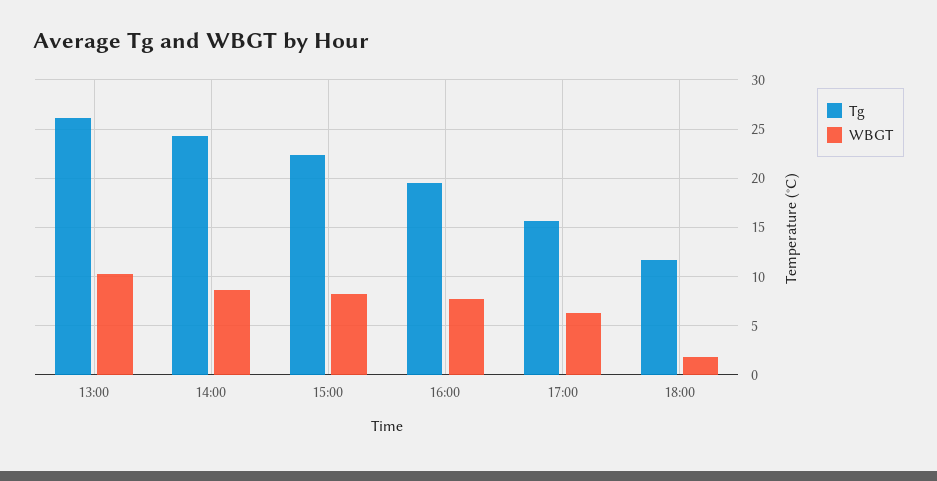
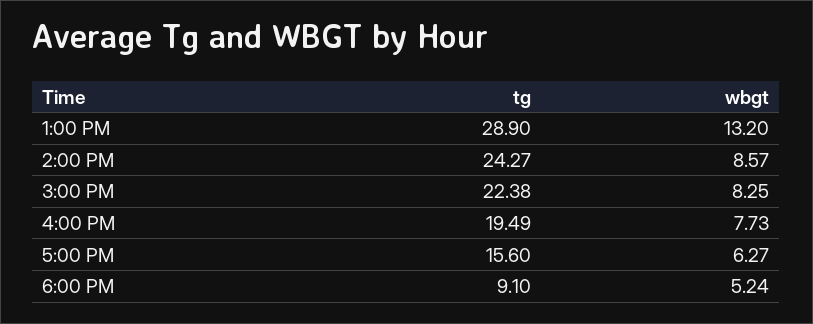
Tg, 13:00: 26 -> 28.9
WBGT, 13:00: 10 -> 13.2
Tg, 18:00: 12 -> 9.1
WBGT, 18:00: 2 -> 5.24

